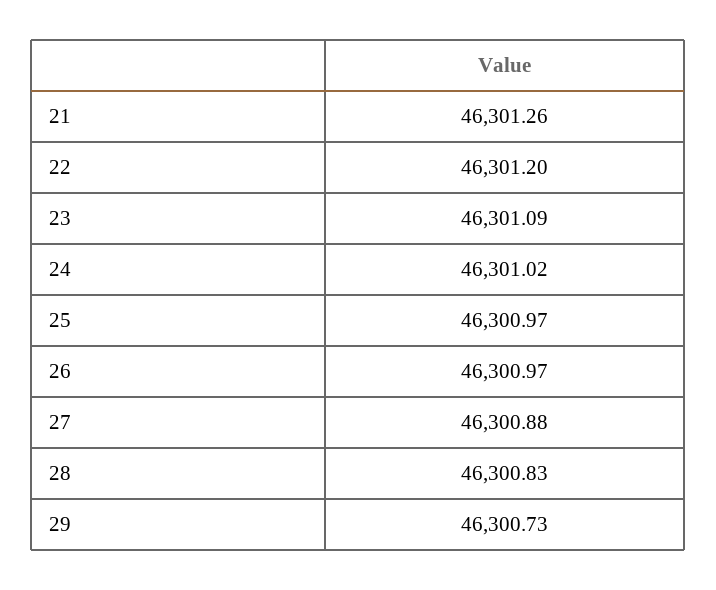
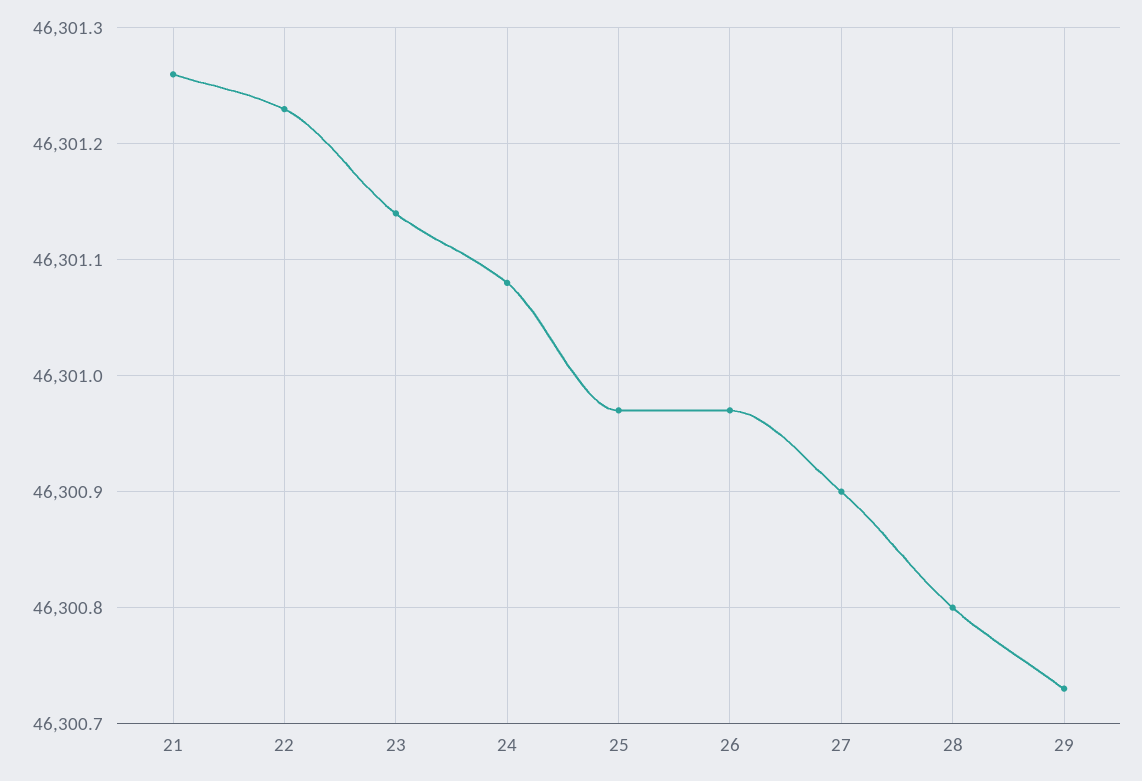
22: 46301.2 -> 46301.23
23: 46301.09 -> 46301.14
24: 46301.02 -> 46301.08
27: 46300.88 -> 46300.9
28: 46300.83 -> 46300.8

